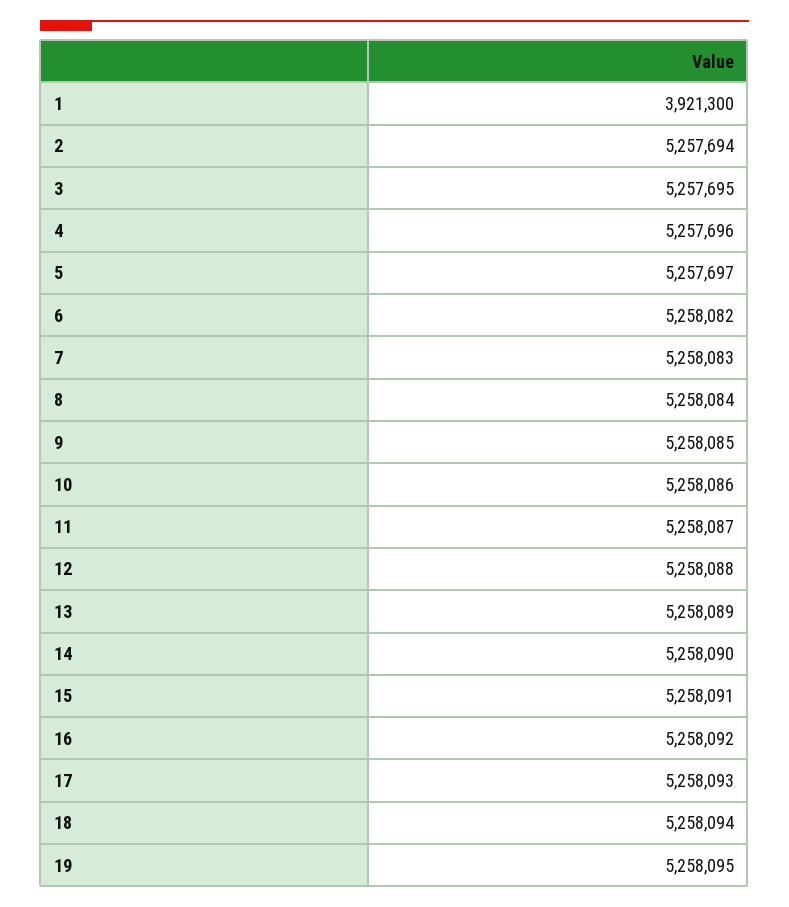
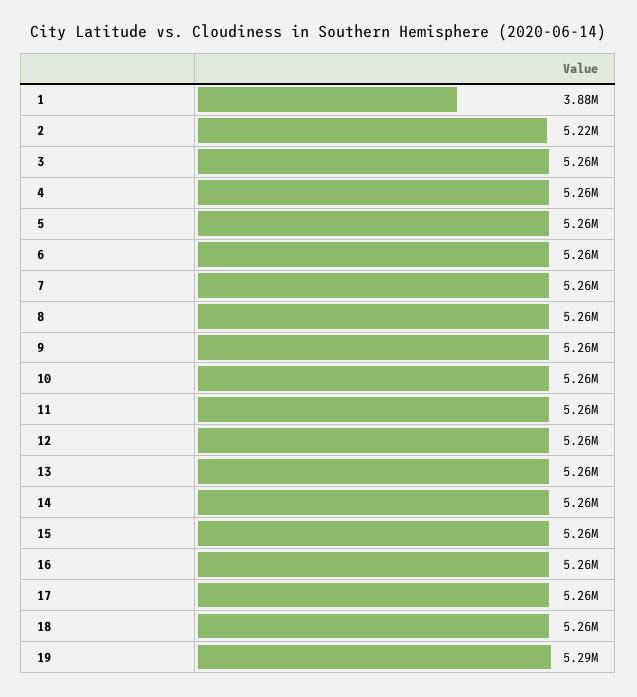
1: 3921300 -> 3880000
2: 5257694 -> 5220000
19: 5258095 -> 5290000

